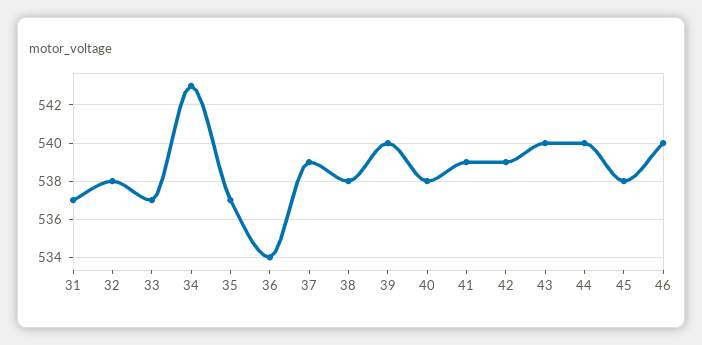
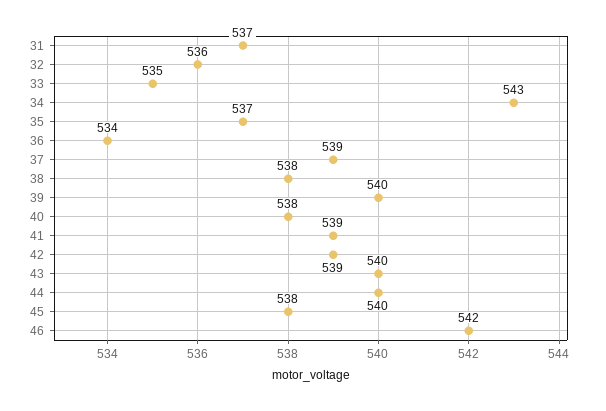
32: 538 -> 536
33: 537 -> 535
46: 540 -> 542

